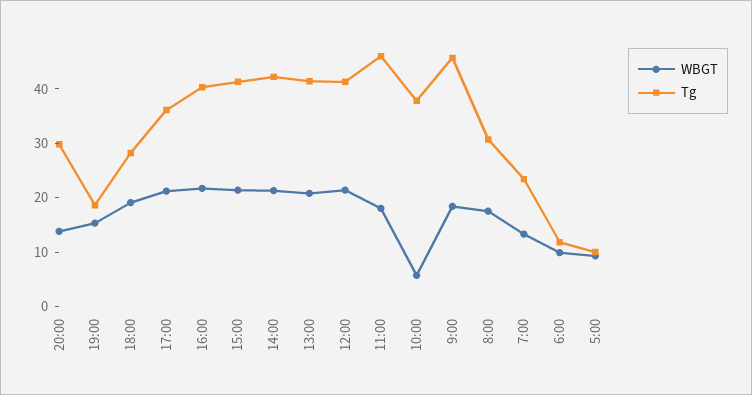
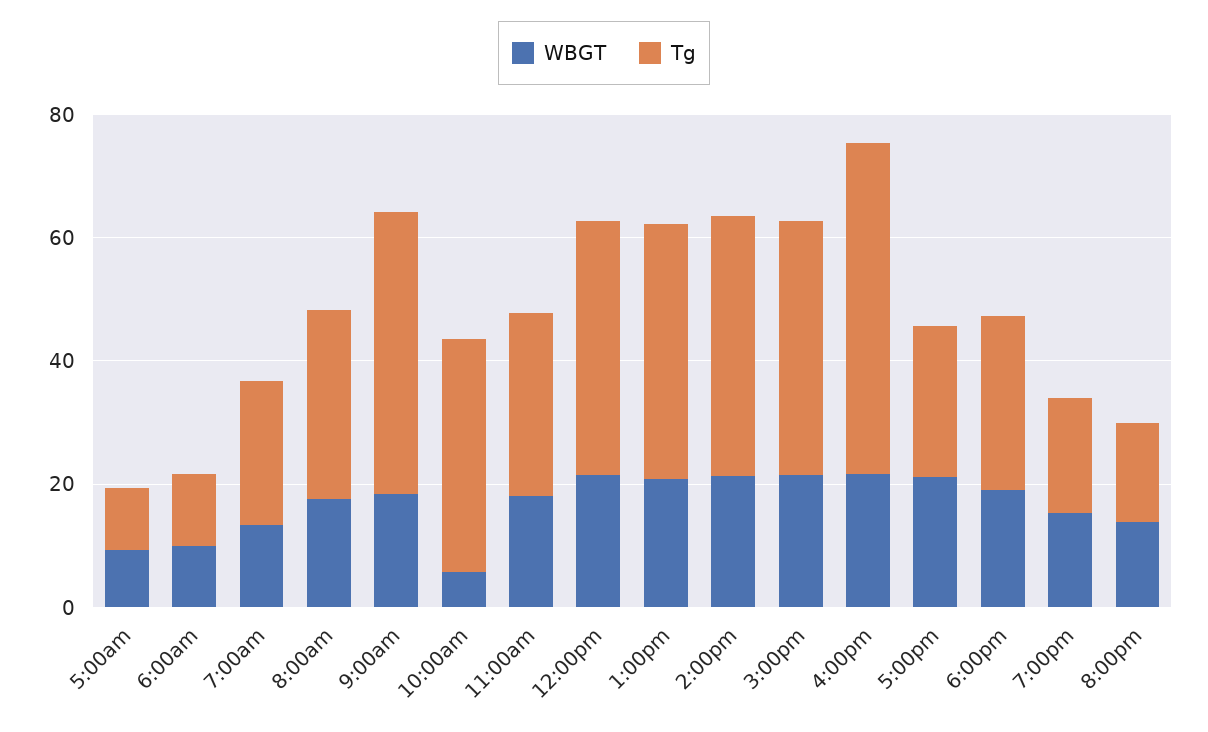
Tg, 20:00: 30 -> 15
Tg, 17:00: 36 -> 25
Tg, 16:00: 40 -> 55
Tg, 11:00: 46 -> 30

